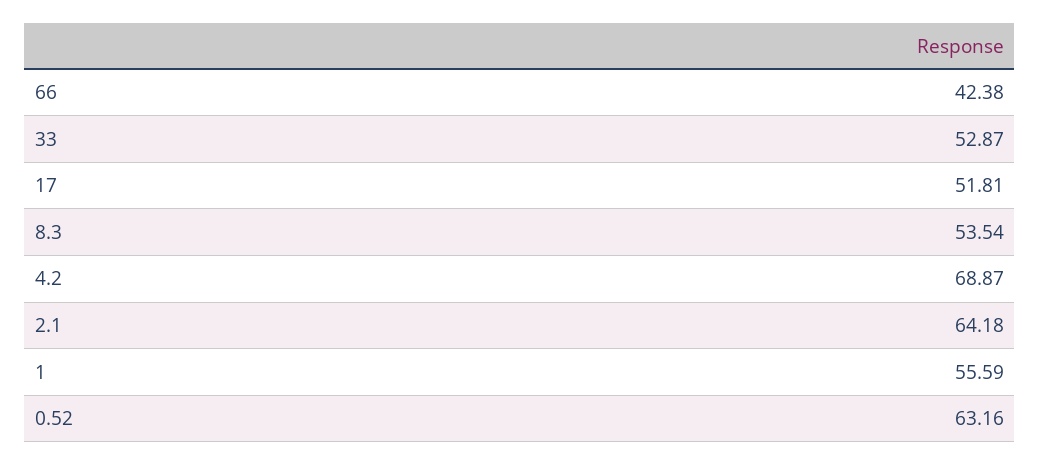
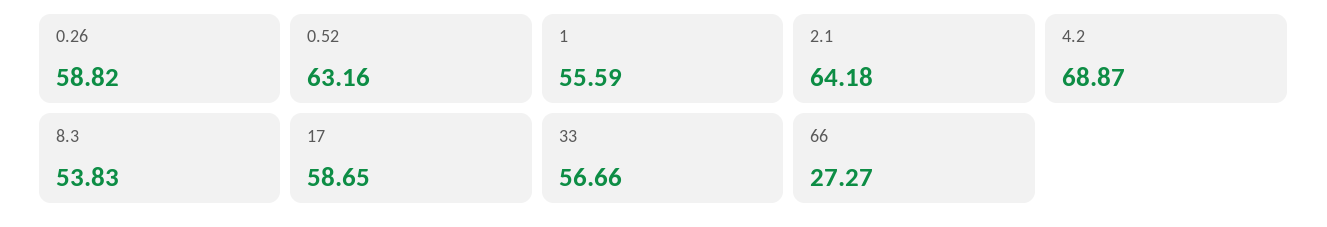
66: 42.38 -> 27.27
33: 52.87 -> 56.66
17: 51.81 -> 58.65
8.3: 53.54 -> 53.83
0.26: none -> 58.82

